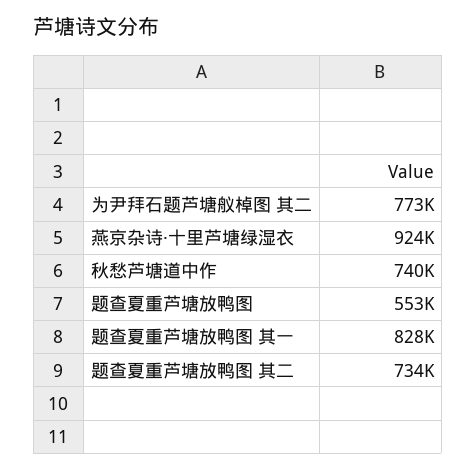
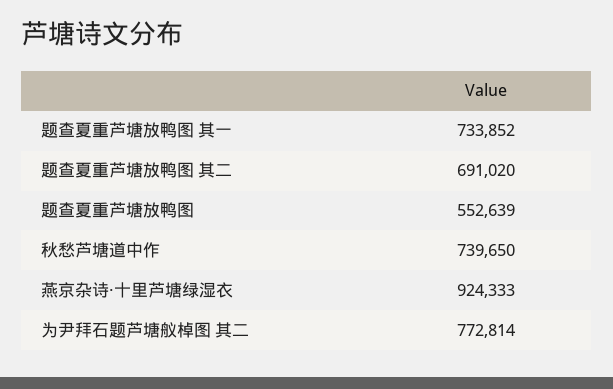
题查夏重芦塘放鸭图 其一: 828000 -> 733852
题查夏重芦塘放鸭图 其二: 734000 -> 691020

